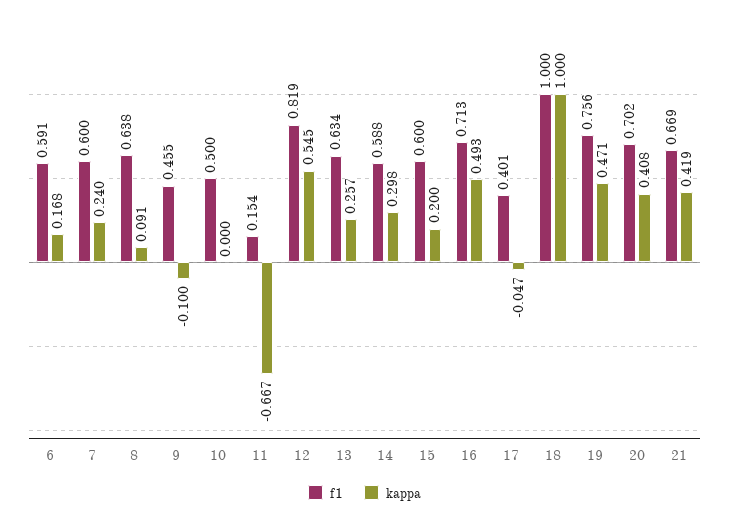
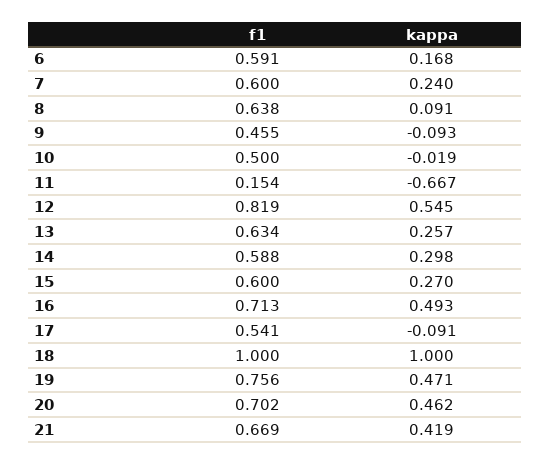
kappa, 9: -0.1 -> -0.093
kappa, 10: 0 -> -0.019
kappa, 15: 0.2 -> 0.27
f1, 17: 0.401 -> 0.541
kappa, 17: -0.047 -> -0.091
kappa, 20: 0.408 -> 0.462

